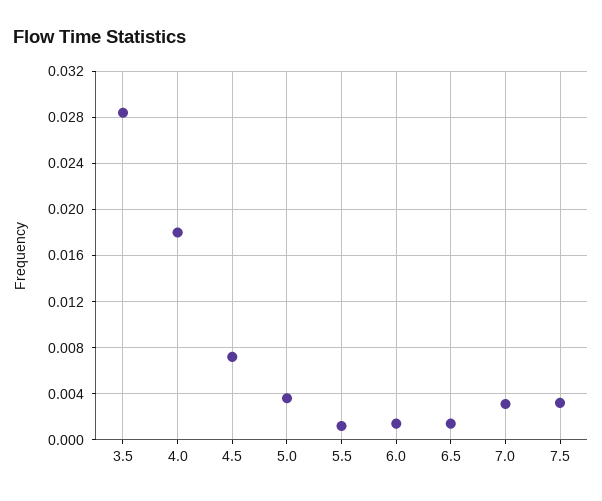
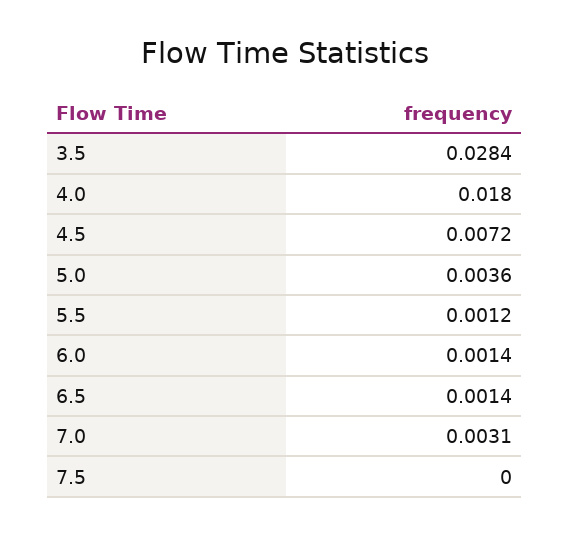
7.5: 0.003 -> 0

